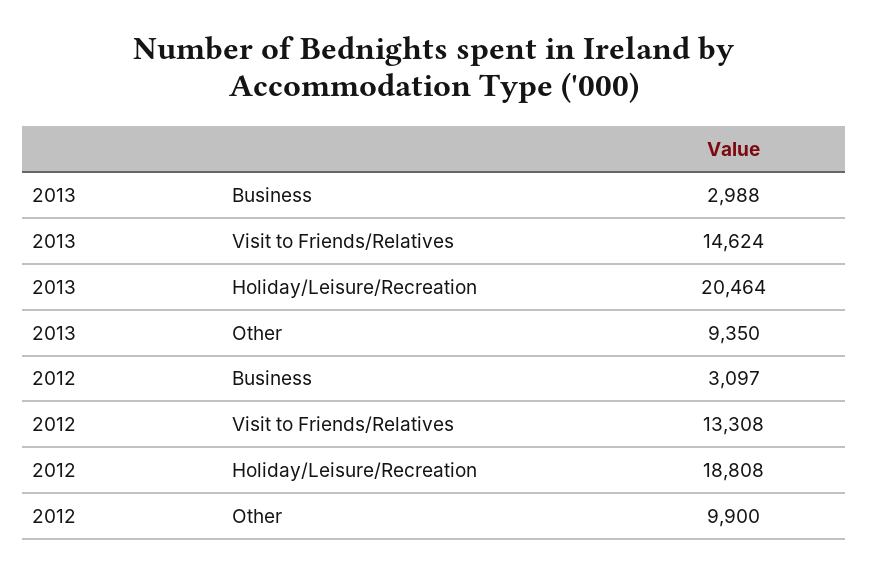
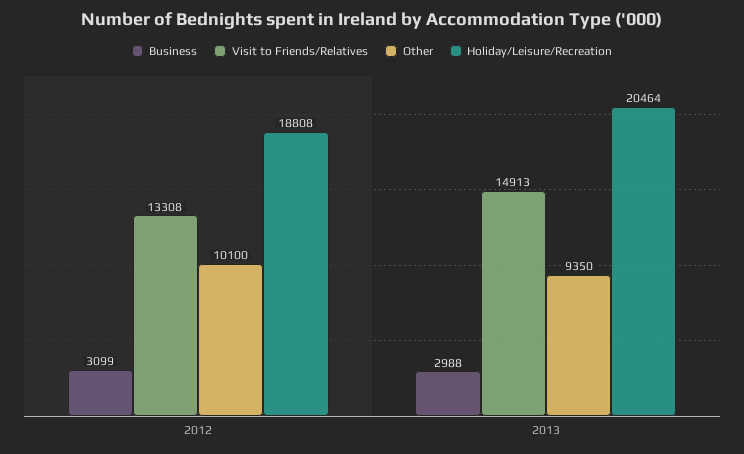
Visit to Friends/Relatives, 2013: 14624 -> 14913
Business, 2012: 3097 -> 3099
Other, 2012: 9900 -> 10100

